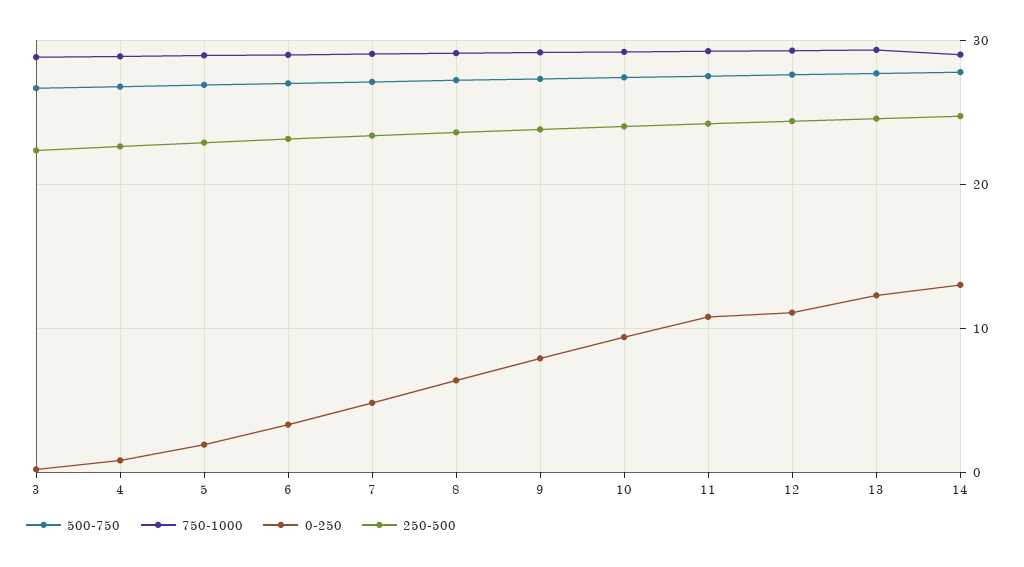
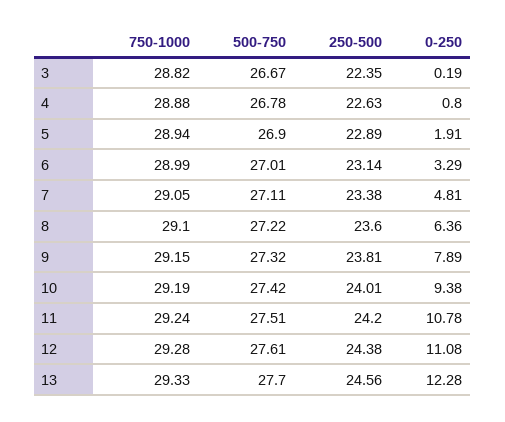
500-750, 14: 28 -> none
750-1000, 14: 29 -> none
0-250, 14: 13 -> none
250-500, 14: 25 -> none

